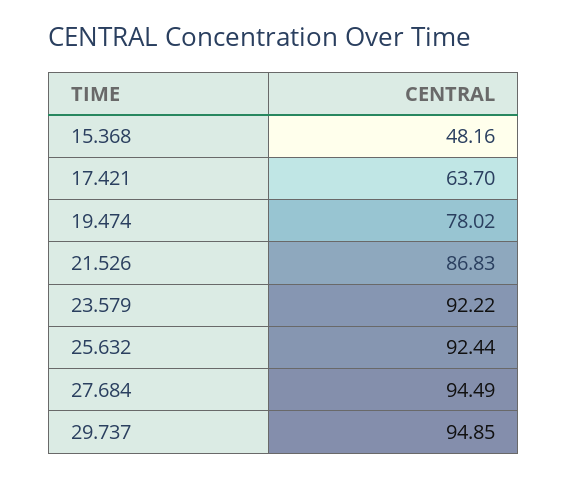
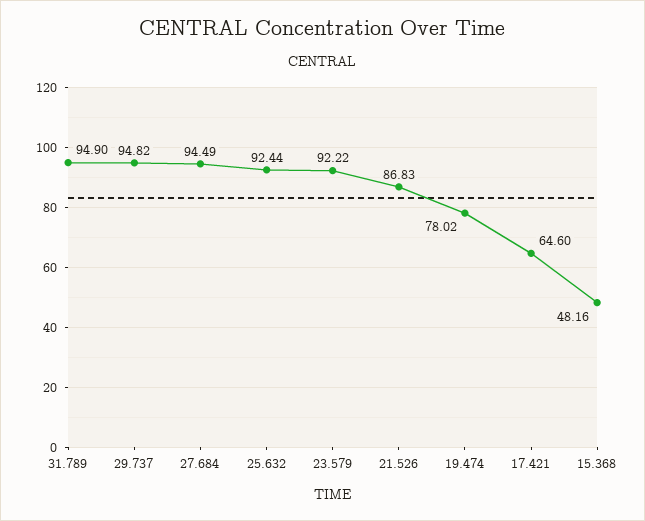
17.421: 63.7 -> 64.6
29.737: 94.85 -> 94.82
31.789: none -> 94.9

